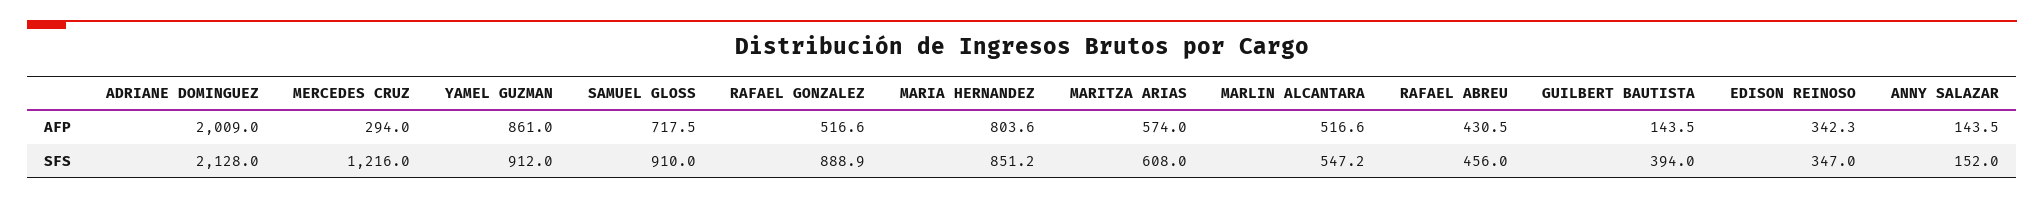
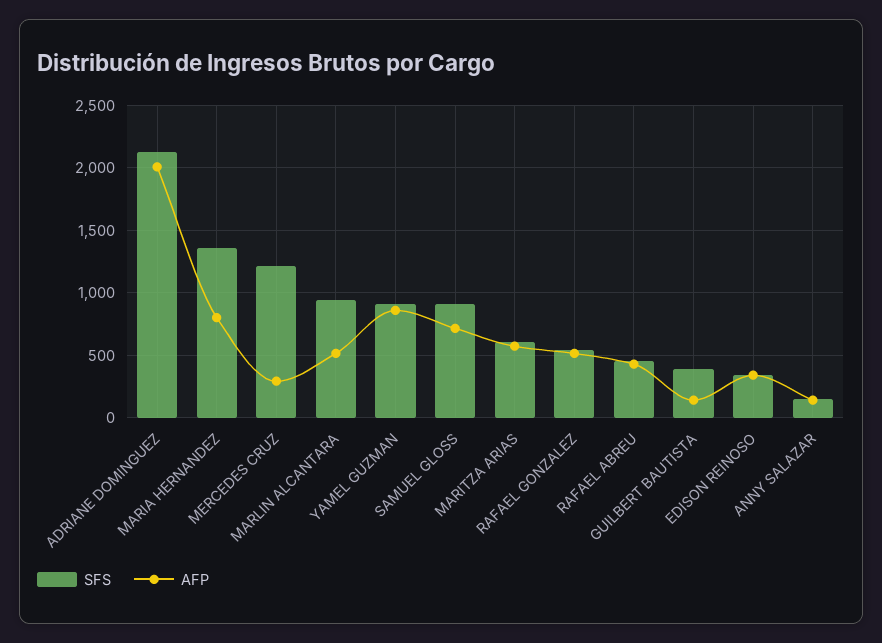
SFS, RAFAEL GONZALEZ: 888.9 -> 550
SFS, MARIA HERNANDEZ: 851.2 -> 1350
SFS, MARLIN ALCANTARA: 547.2 -> 950

